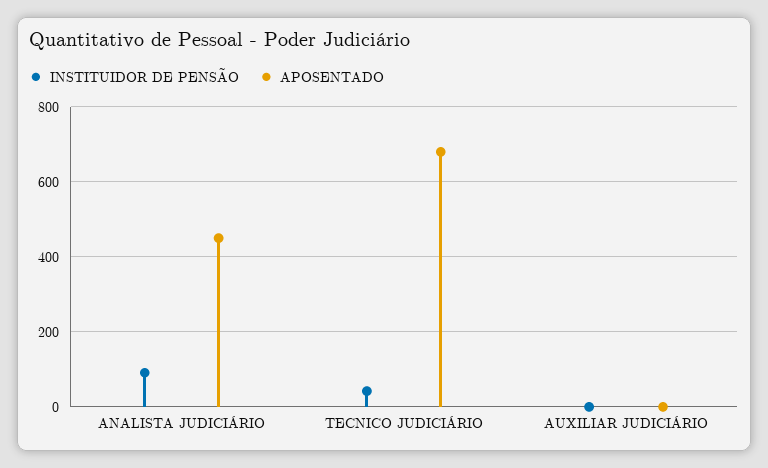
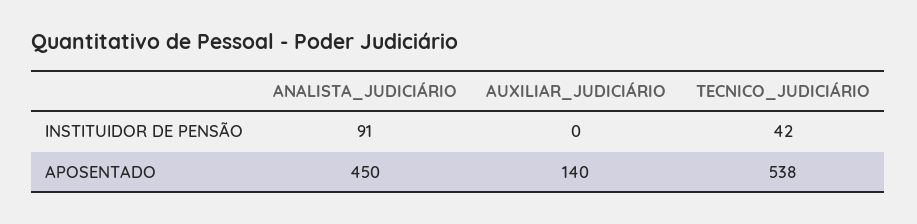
APOSENTADO, TECNICO JUDICIÁRIO: 680 -> 538
APOSENTADO, AUXILIAR JUDICIÁRIO: 0 -> 140

